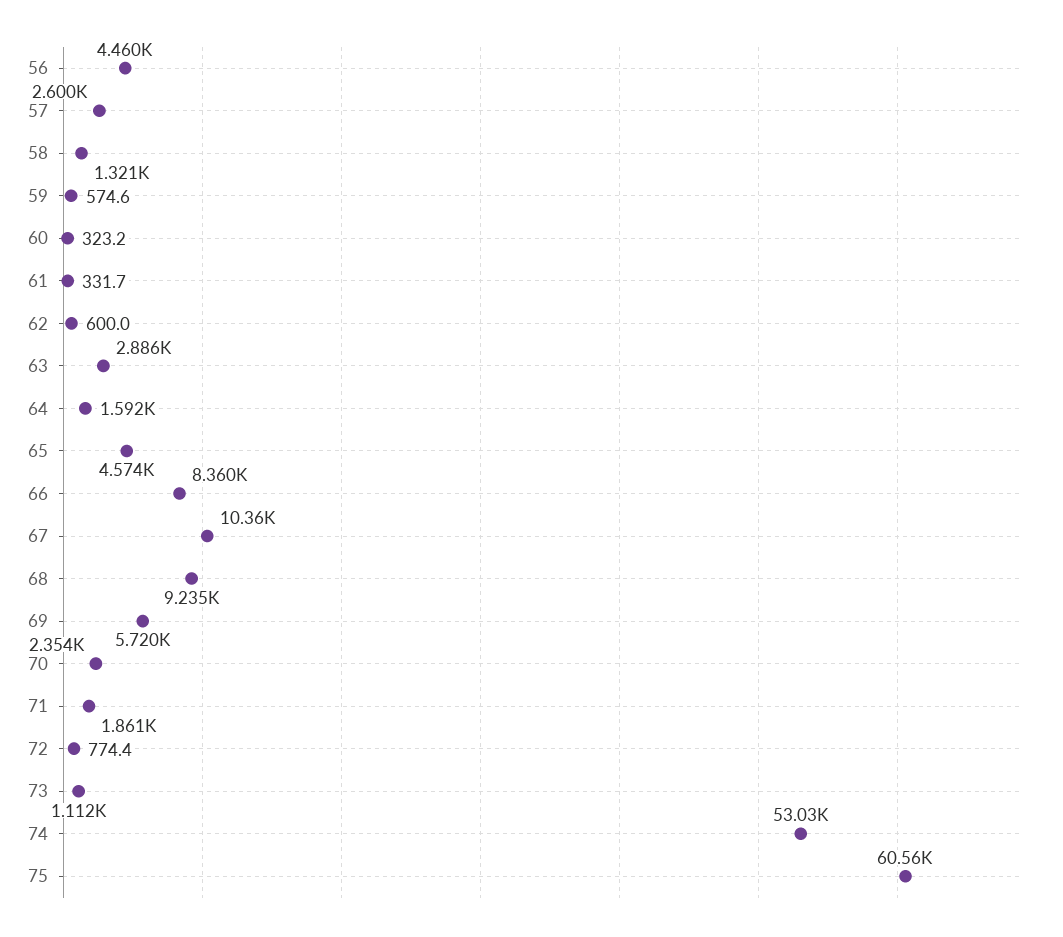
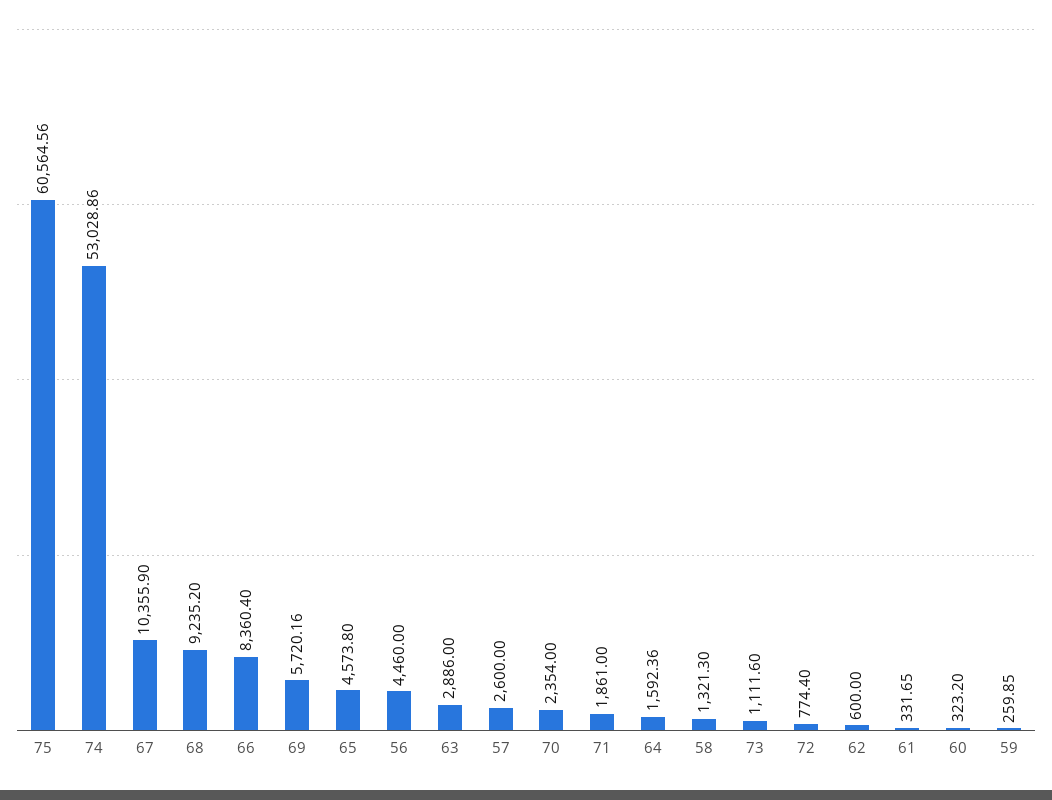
59: 574.6 -> 259.85

